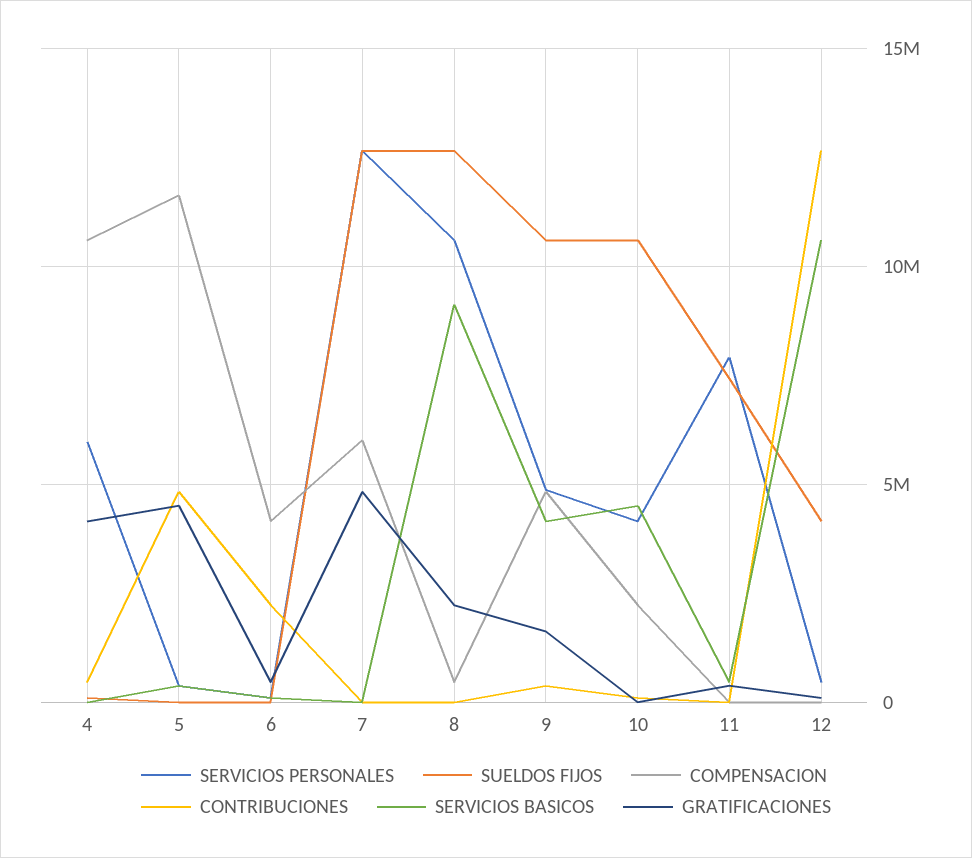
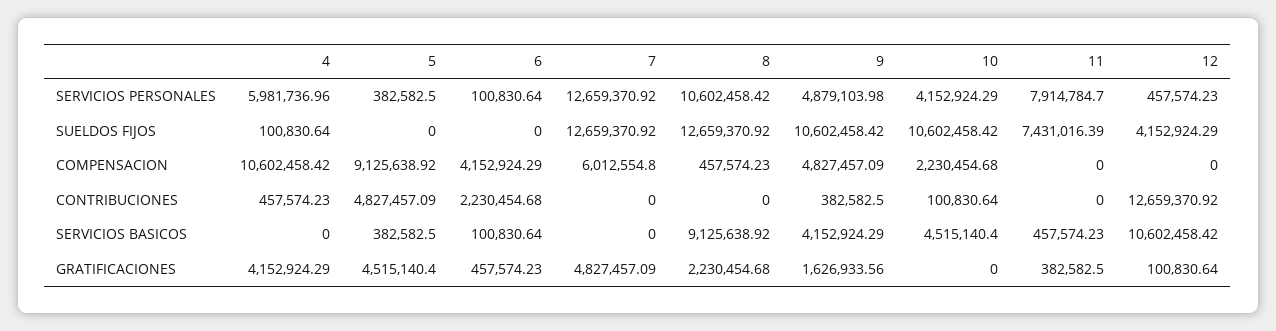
COMPENSACION, 5: 11500000 -> 9125638.92

